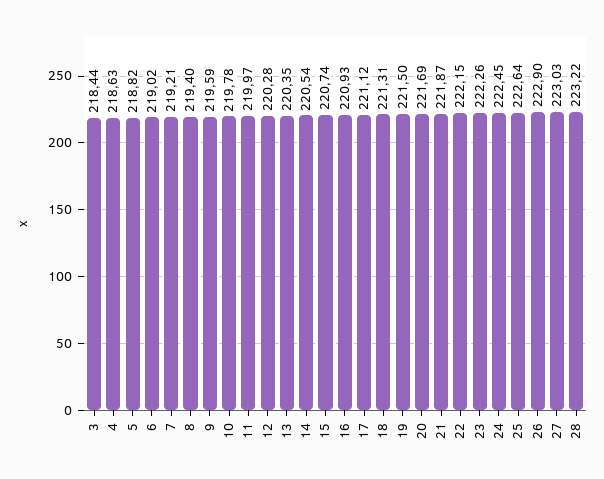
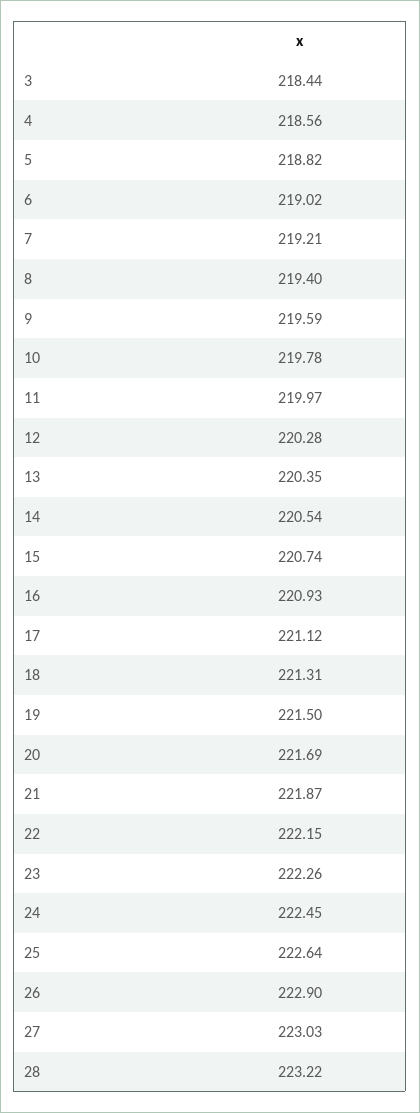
4: 218.63 -> 218.56

